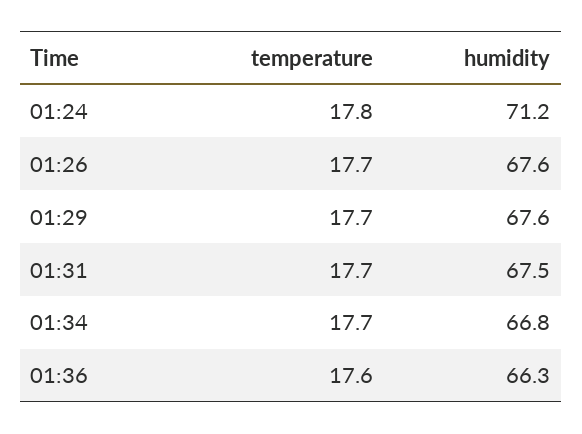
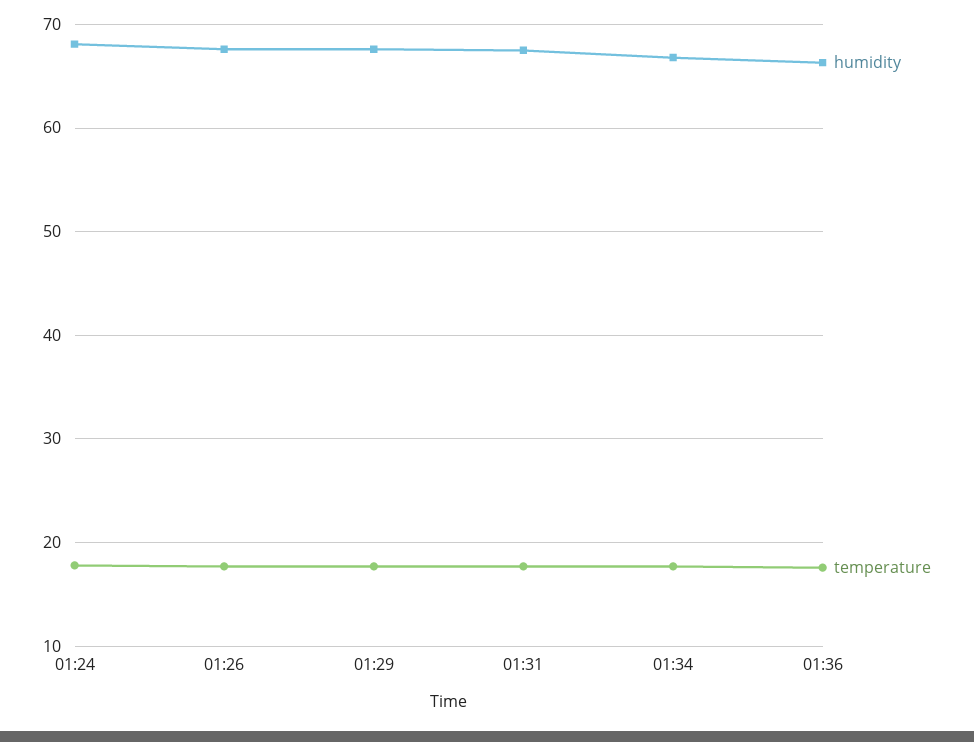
humidity, 01:24: 71.2 -> 68

